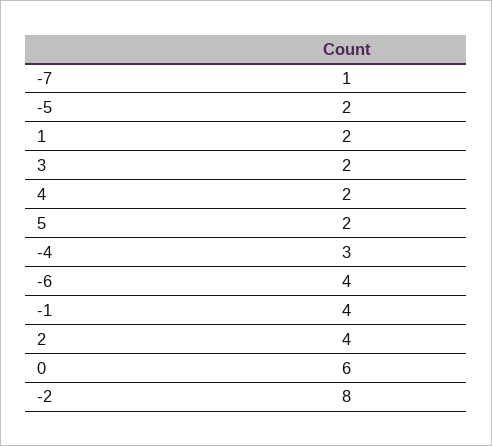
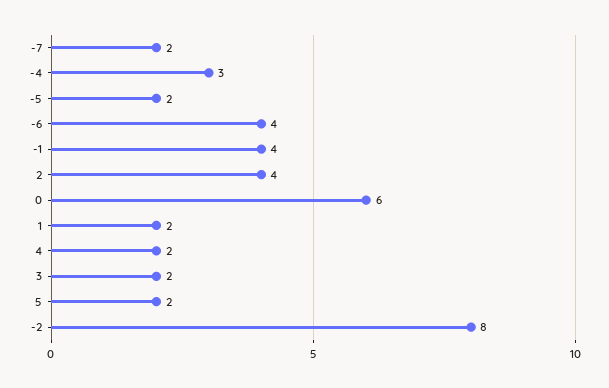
-7: 1 -> 2

